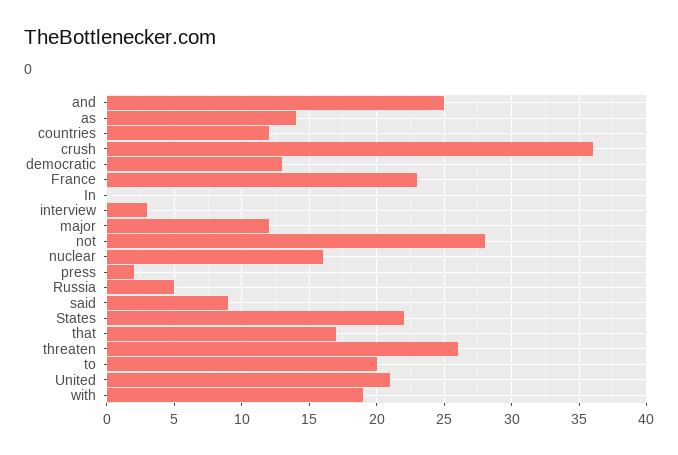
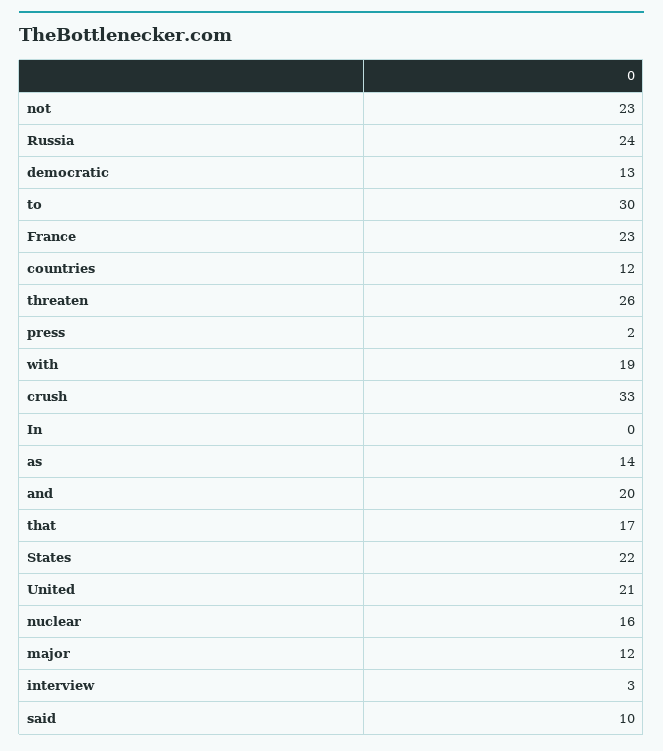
and: 25 -> 20
crush: 36 -> 33
not: 28 -> 23
Russia: 5 -> 24
said: 9 -> 10
to: 20 -> 30

